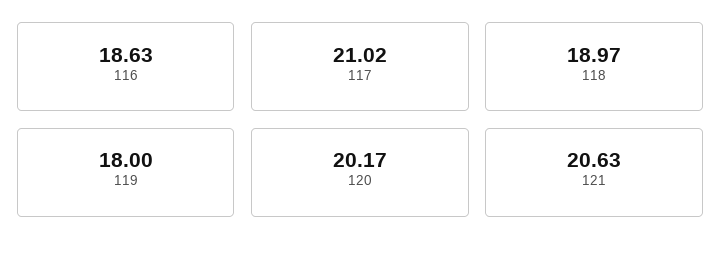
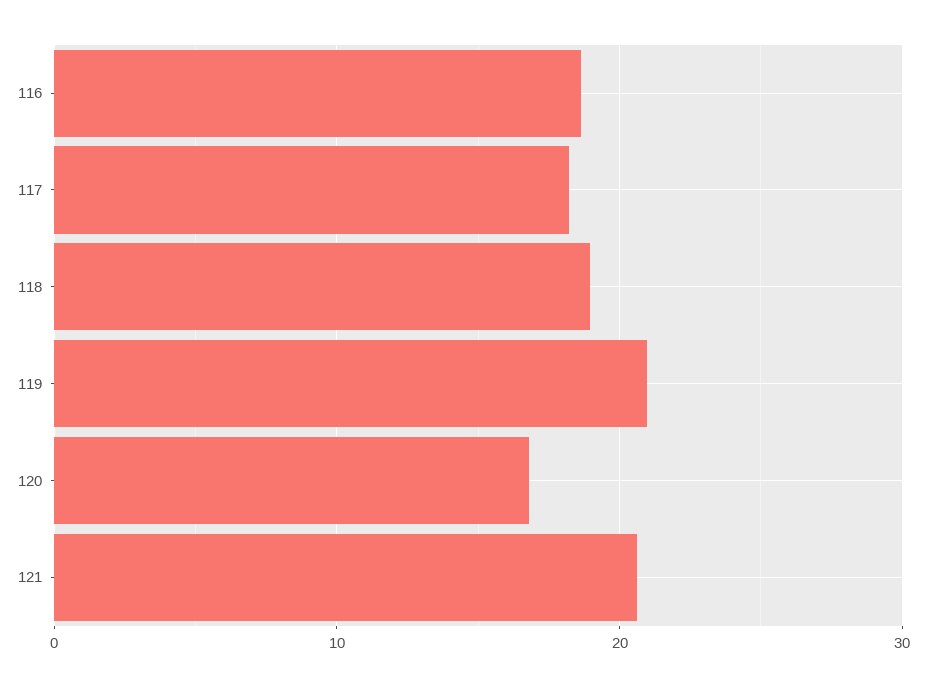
117: 21.02 -> 18
119: 18 -> 21
120: 20.17 -> 17

